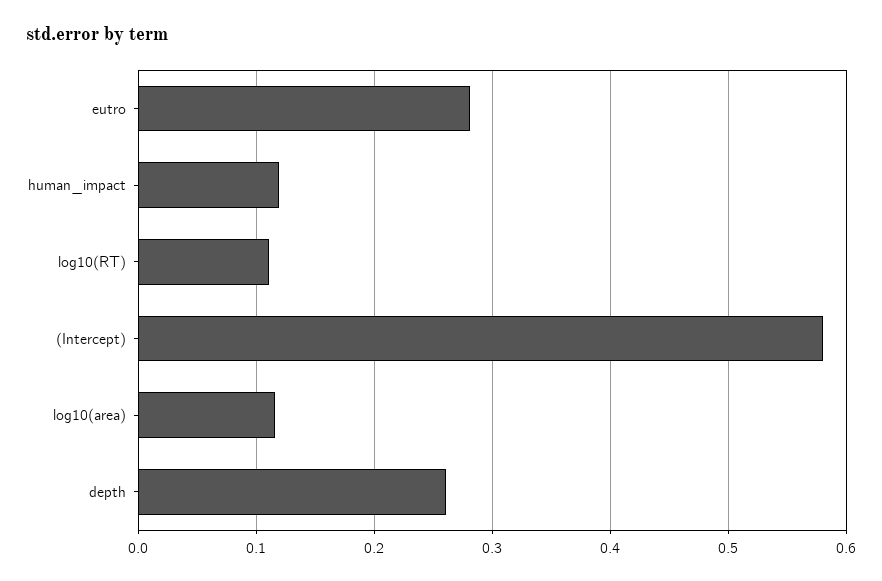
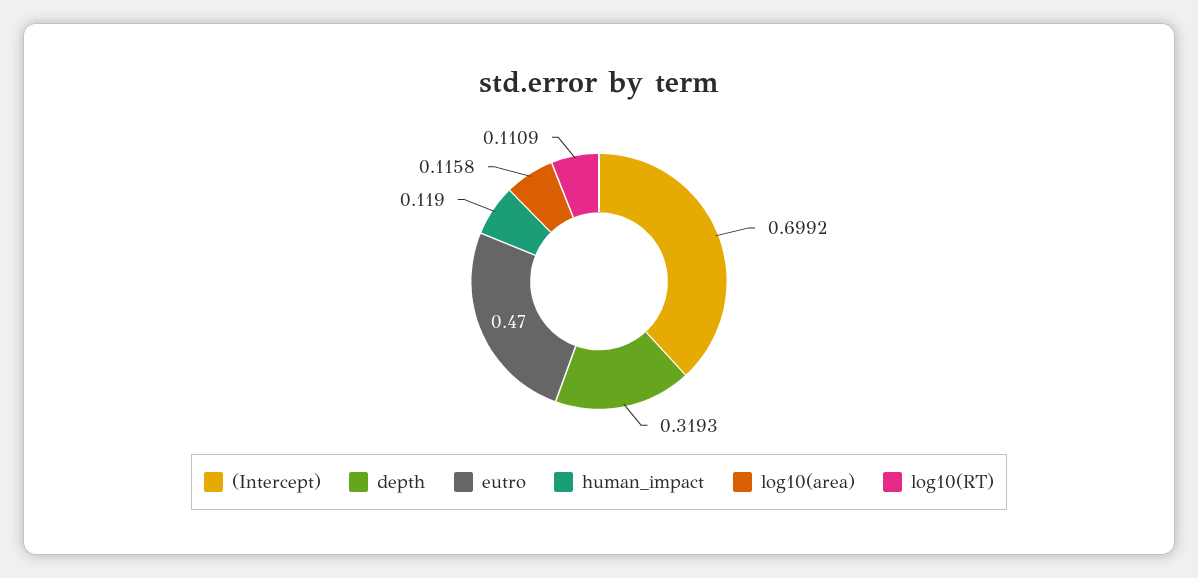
eutro: 0.28 -> 0.47
(Intercept): 0.58 -> 0.6992
depth: 0.26 -> 0.3193

